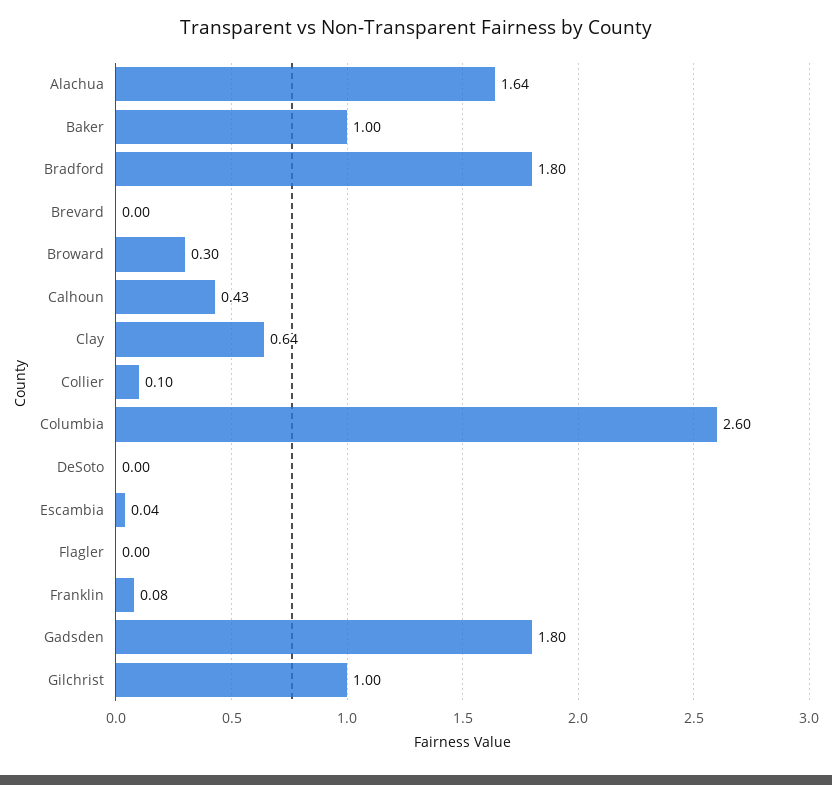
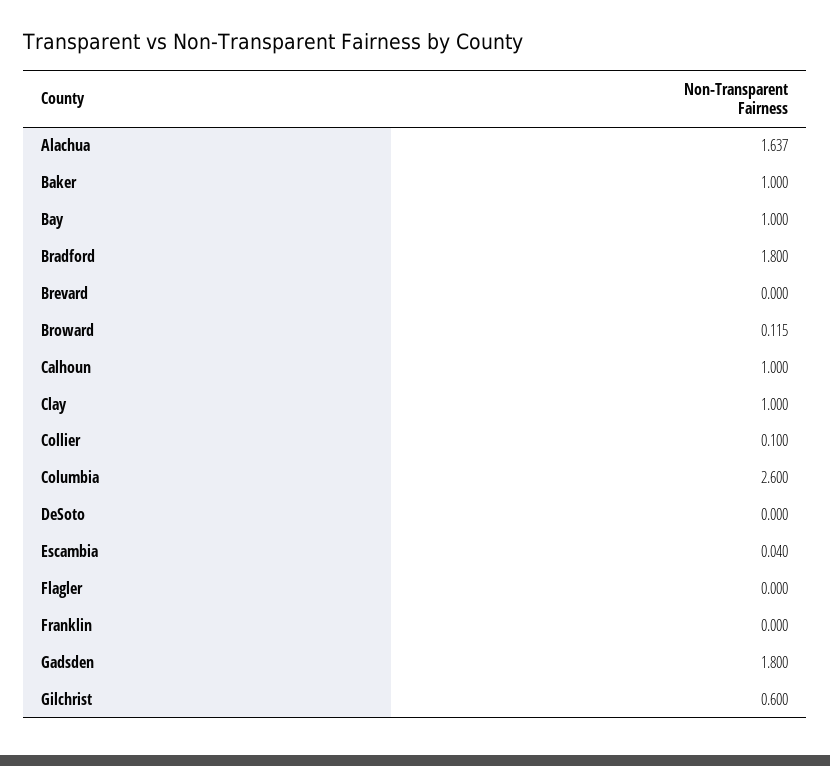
Broward: 0.3 -> 0.115
Calhoun: 0.43 -> 1
Clay: 0.64 -> 1
Franklin: 0.08 -> 0
Gilchrist: 1 -> 0.6
Bay: none -> 1

